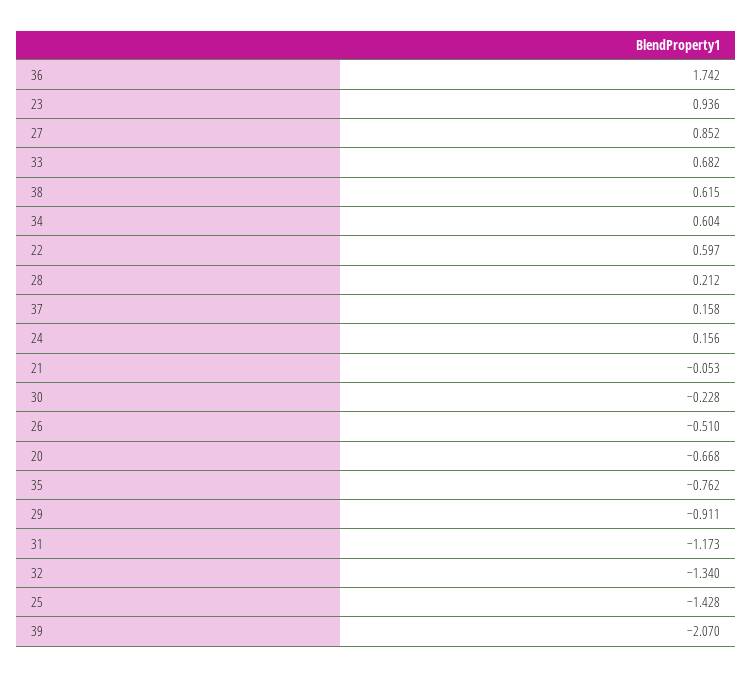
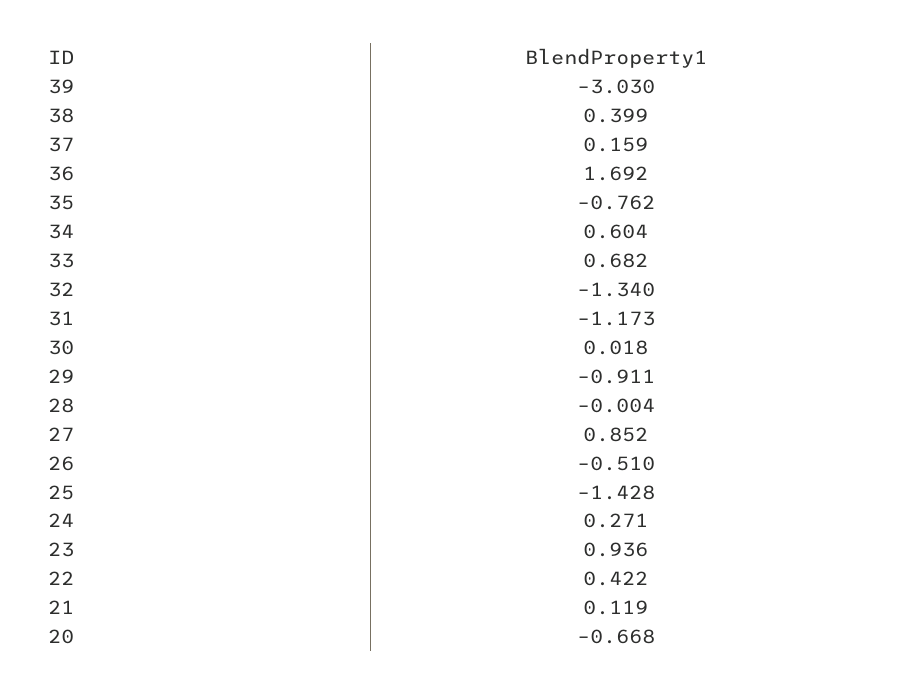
36: 1.742 -> 1.692
38: 0.615 -> 0.399
22: 0.597 -> 0.422
28: 0.212 -> -0.004
37: 0.158 -> 0.159
24: 0.156 -> 0.271
21: -0.053 -> 0.119
30: -0.228 -> 0.018
39: -2.07 -> -3.03

